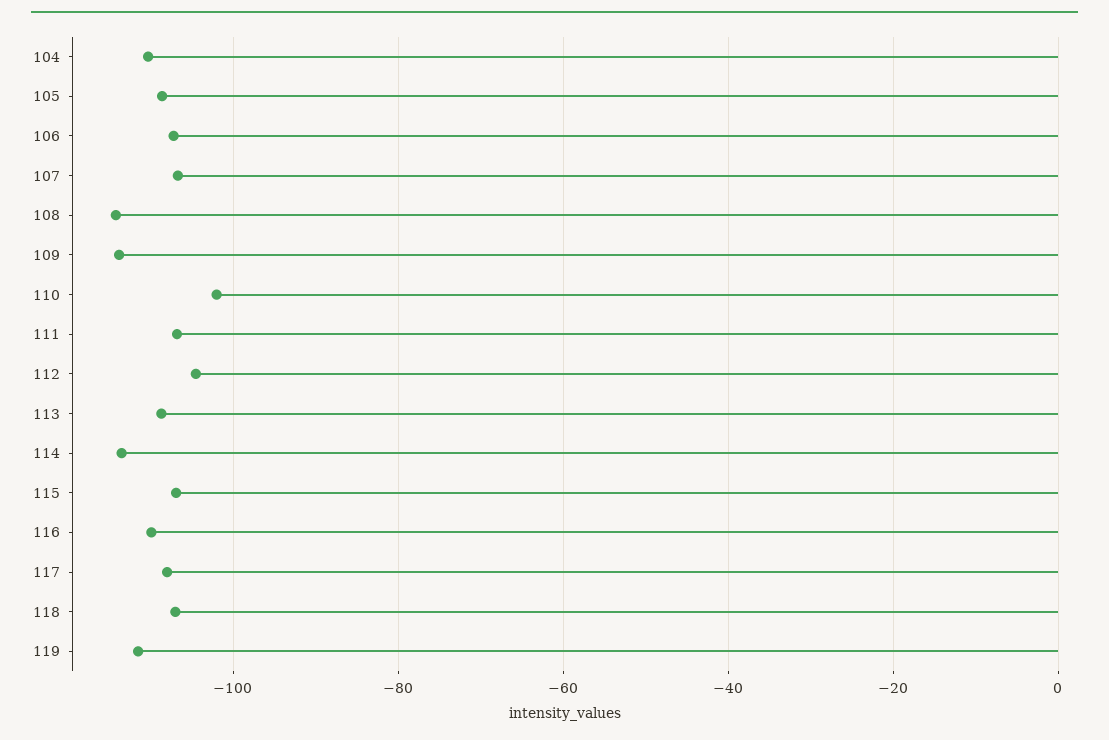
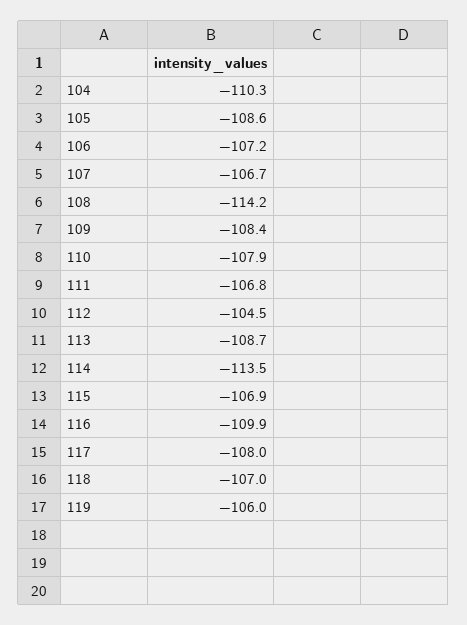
109: -114 -> -108.4
110: -102 -> -107.9
119: -112 -> -106

